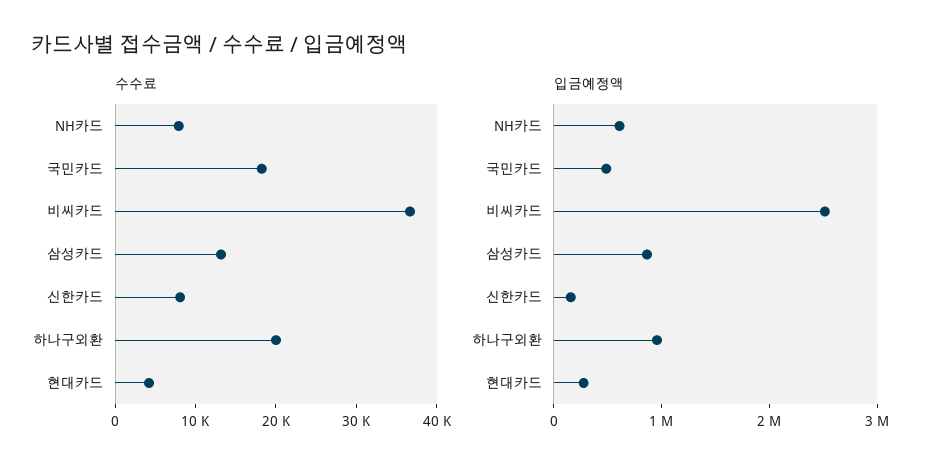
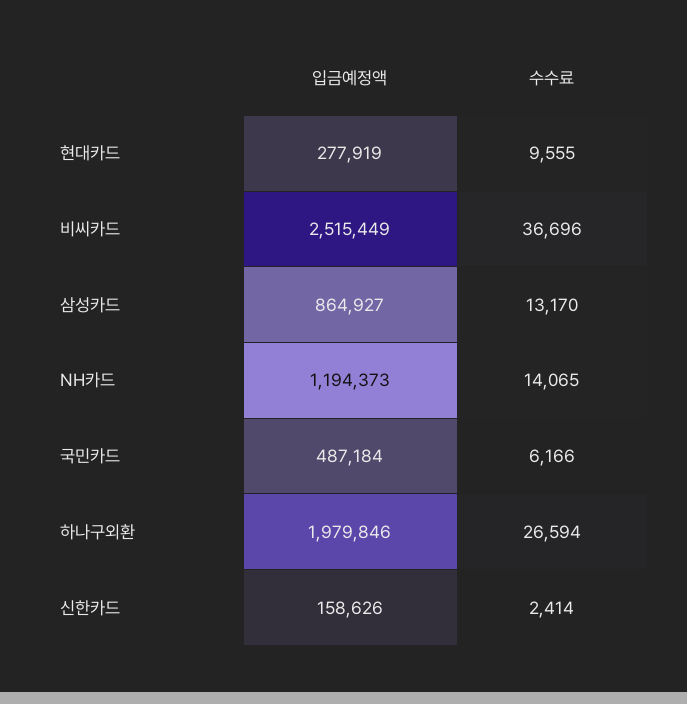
수수료, NH카드: 8000 -> 14065
수수료, 국민카드: 18000 -> 6166
수수료, 신한카드: 8000 -> 2414
수수료, 하나구외환: 20000 -> 26594
수수료, 현대카드: 4000 -> 9555
입금예정액, NH카드: 600000 -> 1194373
입금예정액, 하나구외환: 1000000 -> 1979846

